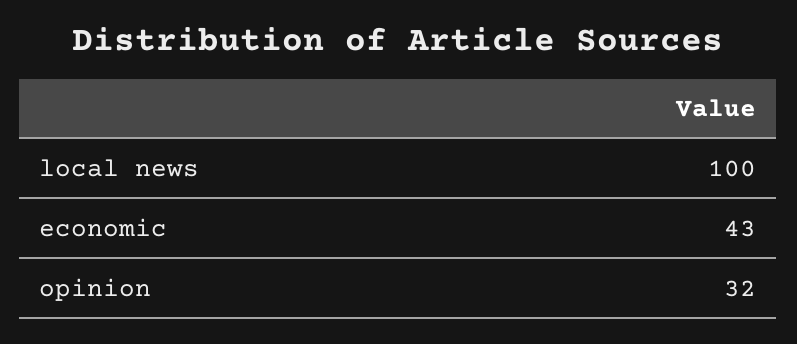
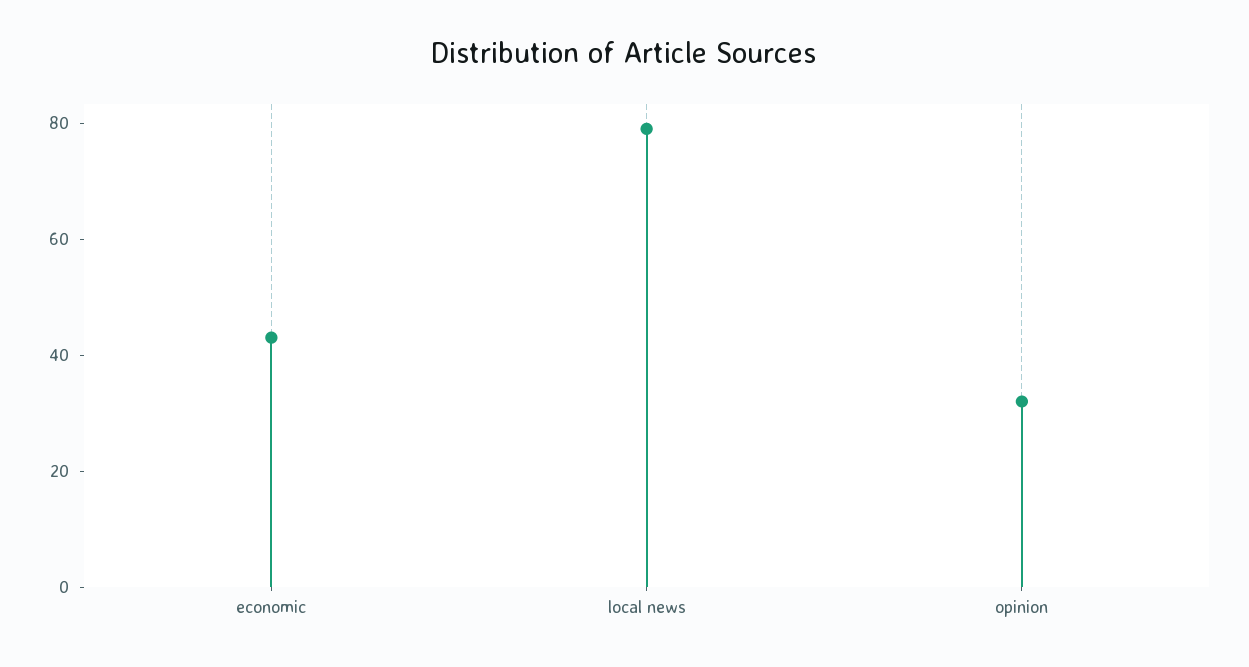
local news: 100 -> 80

